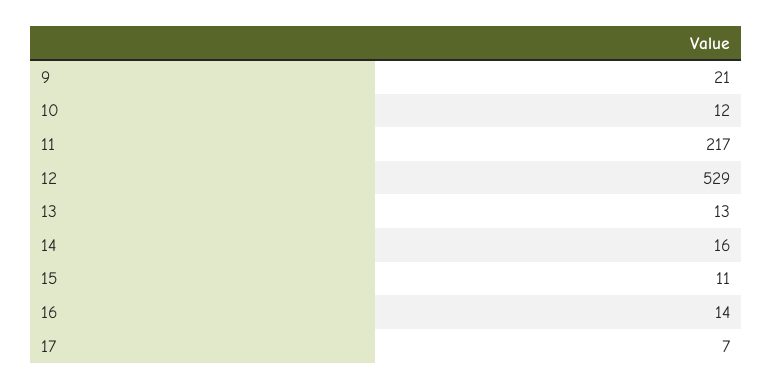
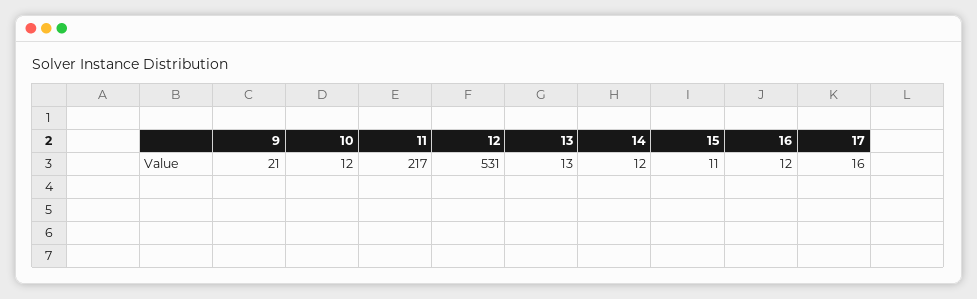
12: 529 -> 531
14: 16 -> 12
16: 14 -> 12
17: 7 -> 16

